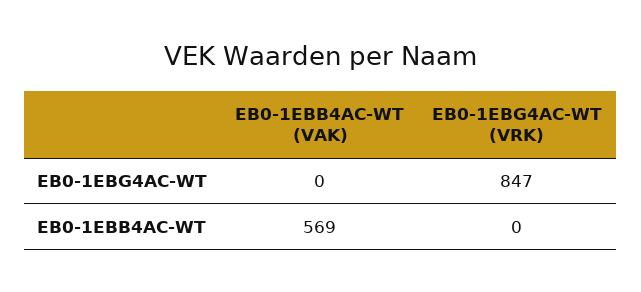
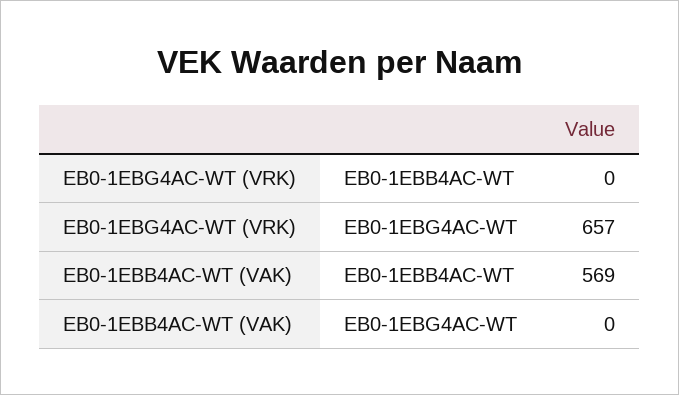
EB0-1EBG4AC-WT (VRK), EB0-1EBG4AC-WT: 847 -> 657

